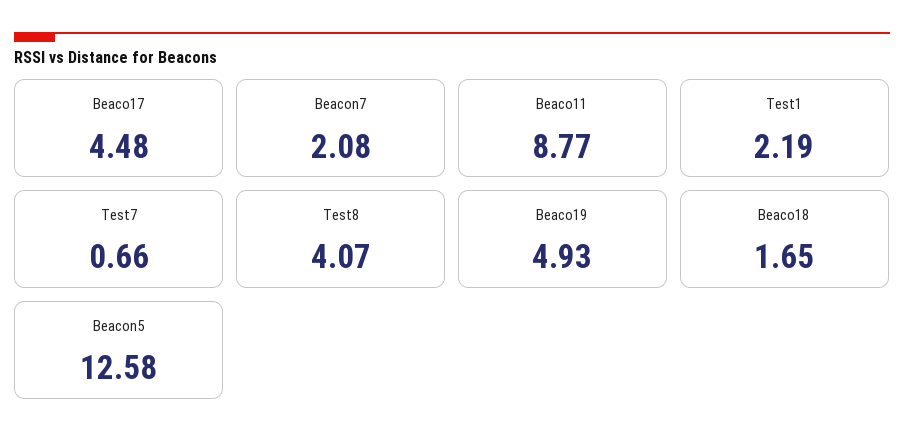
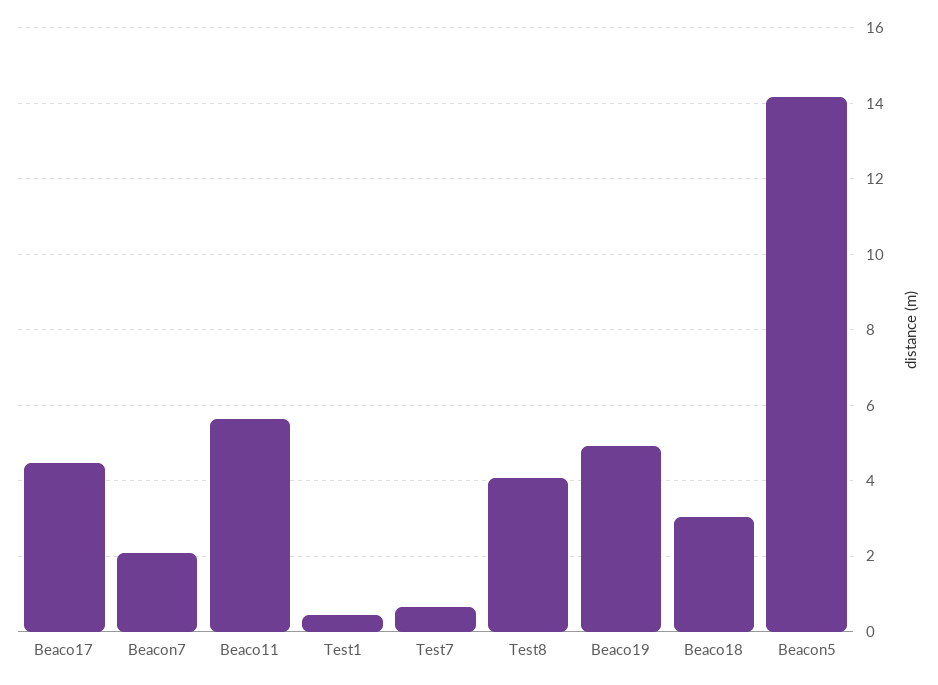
Beaco11: 8.77 -> 5.6
Test1: 2.19 -> 0.4
Beaco18: 1.65 -> 3
Beacon5: 12.58 -> 14.2

